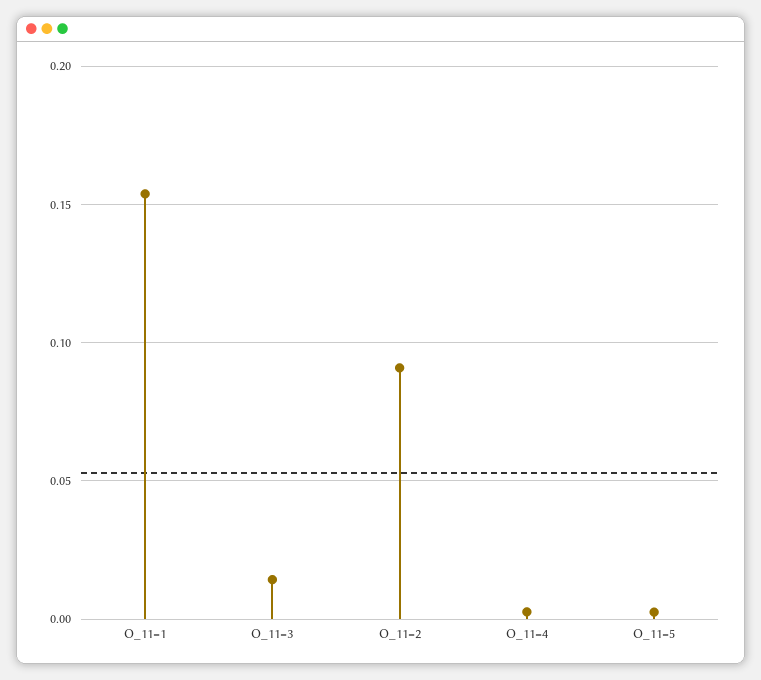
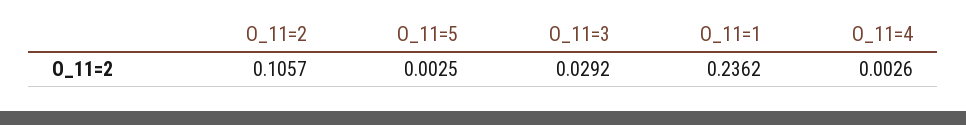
O_11=1: 0.155 -> 0.2362
O_11=3: 0.015 -> 0.0292
O_11=2: 0.09 -> 0.1057

